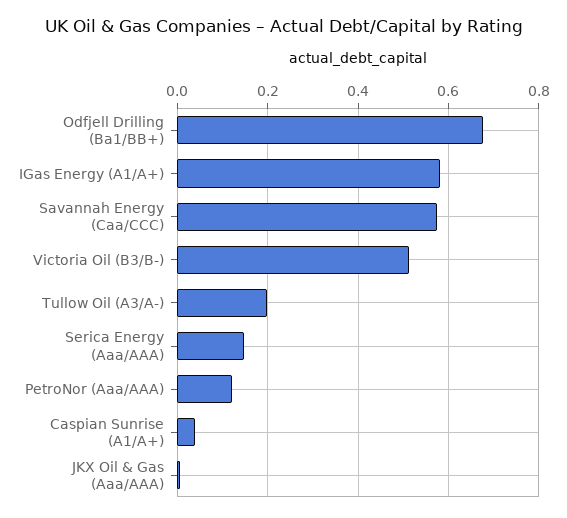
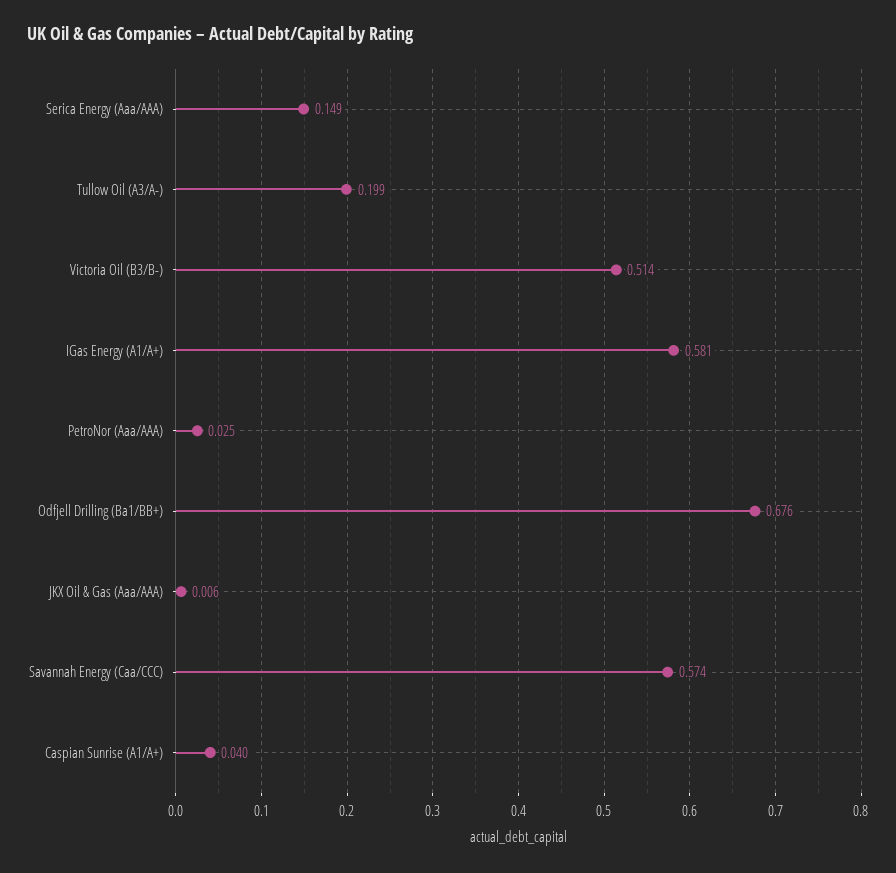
PetroNor (Aaa/AAA): 0.12 -> 0.025

